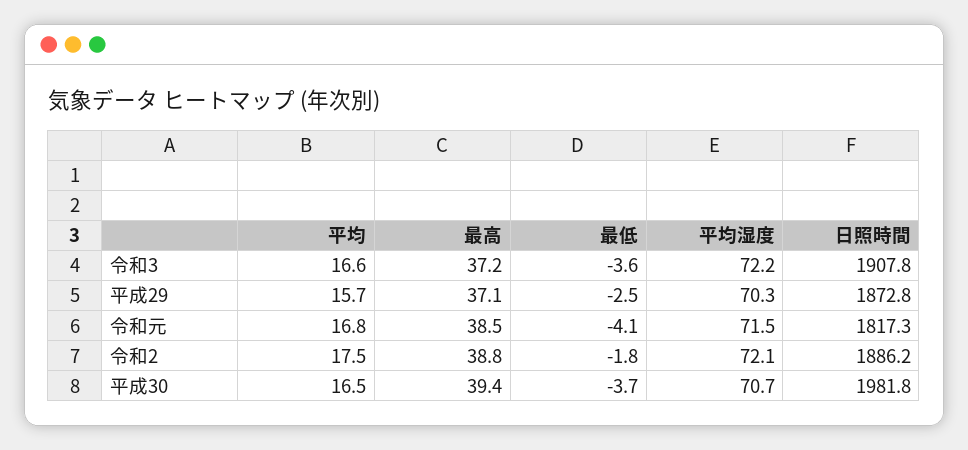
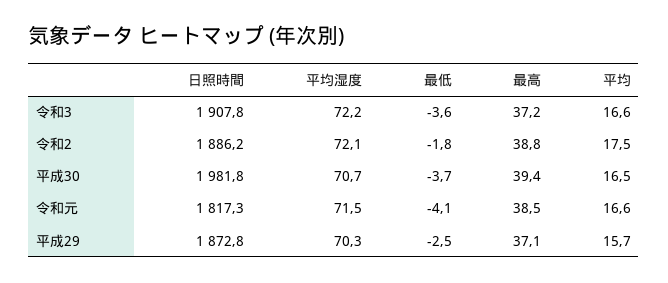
平均, 令和元: 16.8 -> 16.6

